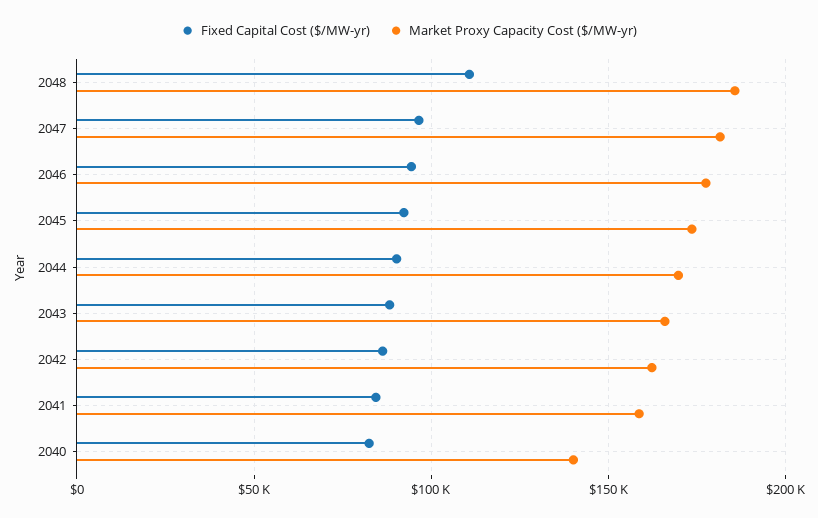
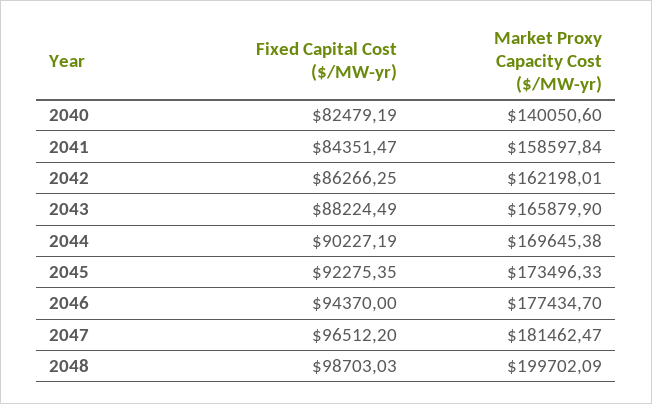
Fixed Capital Cost ($/MW-yr), 2048: 110000 -> 98703.03
Market Proxy Capacity Cost ($/MW-yr), 2048: 185000 -> 199702.09

